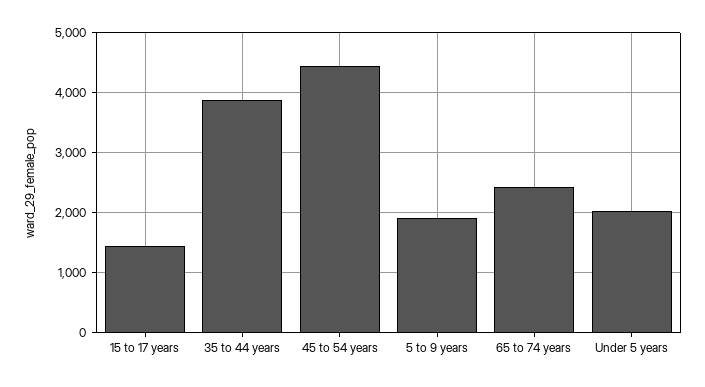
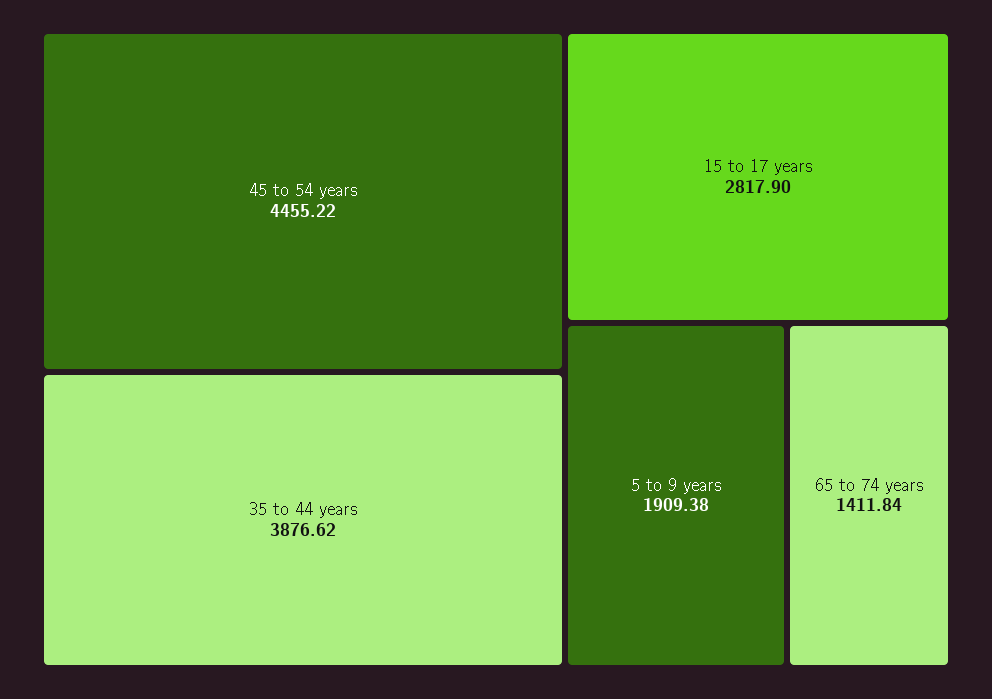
15 to 17 years: 1400 -> 2817.9
65 to 74 years: 2400 -> 1411.84
Under 5 years: 2000 -> none

